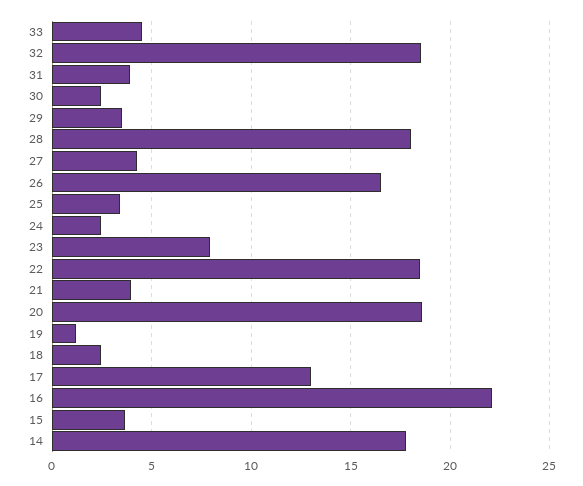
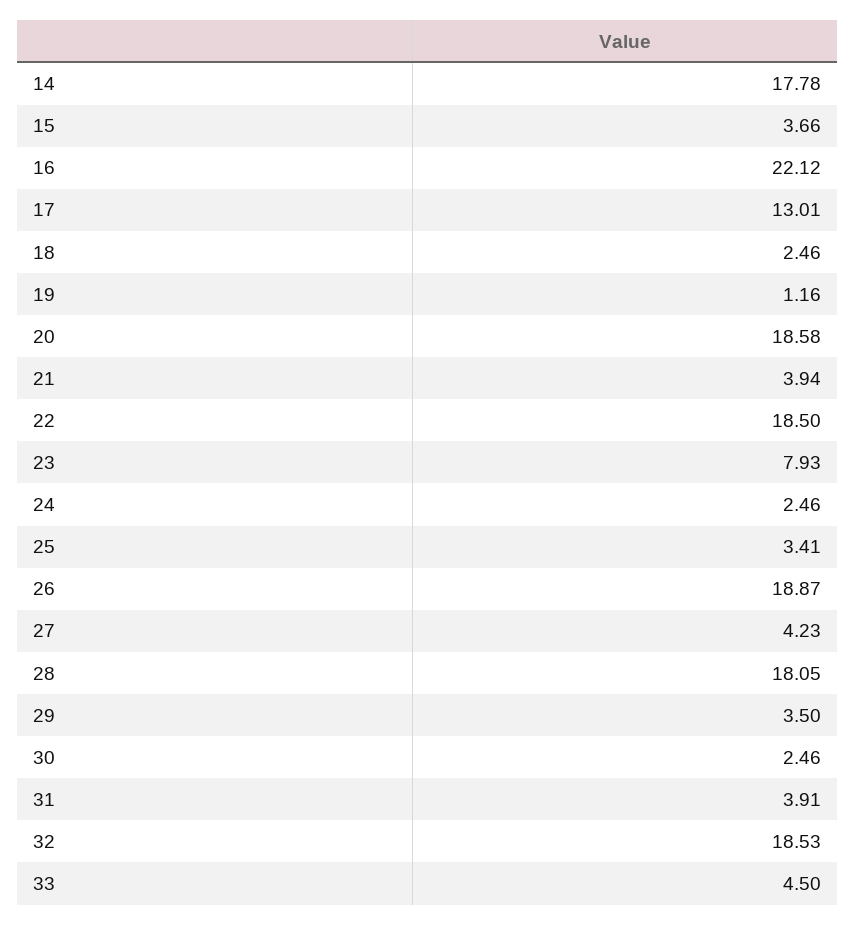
26: 16.5 -> 18.87

